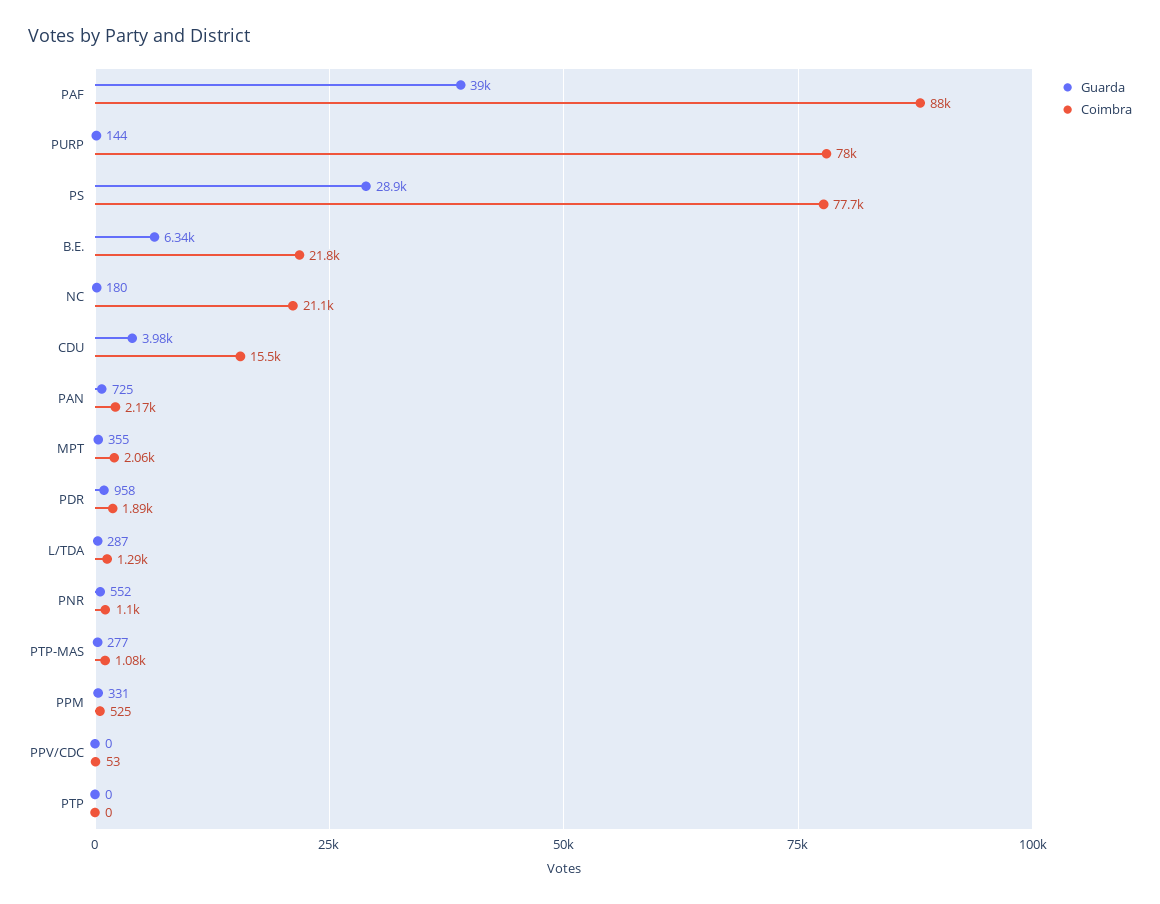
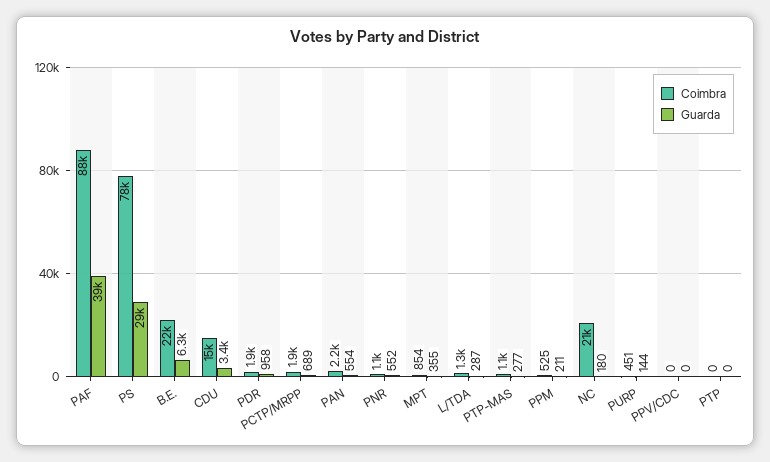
Coimbra, PURP: 78000 -> 451
Guarda, CDU: 3980 -> 3400
Guarda, PAN: 725 -> 554
Coimbra, MPT: 2060 -> 854
Guarda, PPM: 331 -> 211
Coimbra, PPV/CDC: 53 -> 0
Coimbra, PCTP/MRPP: none -> 1900
Guarda, PCTP/MRPP: none -> 689

